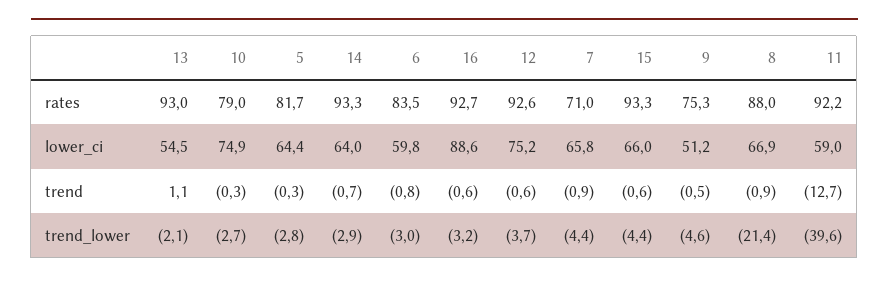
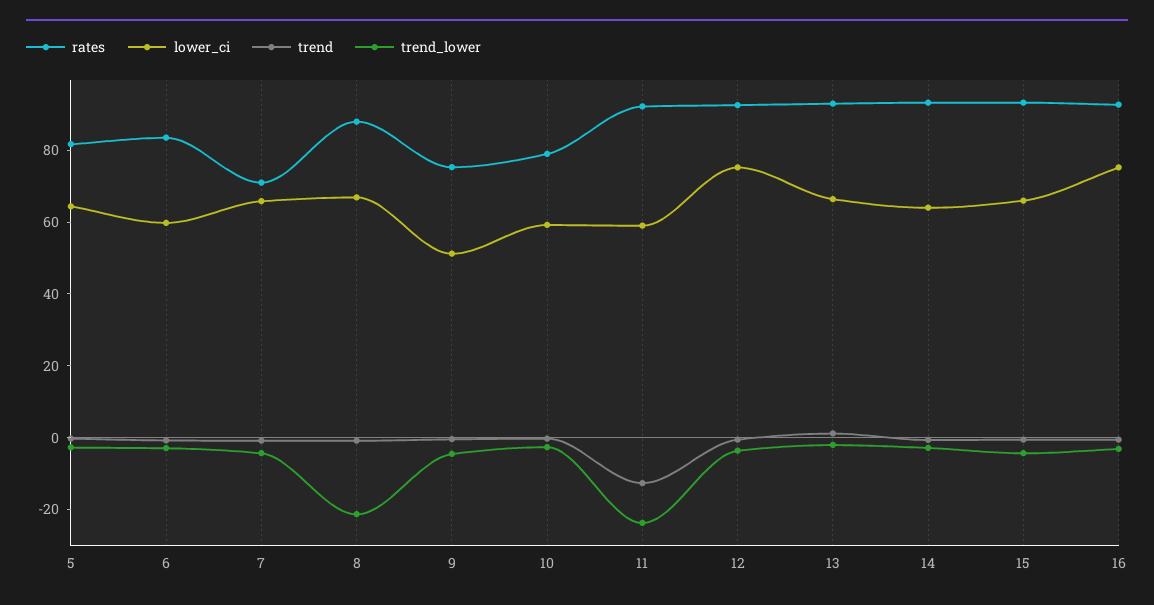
lower_ci, 13: 54.5 -> 65
lower_ci, 10: 74.9 -> 60
lower_ci, 16: 88.6 -> 75
trend_lower, 11: -39.6 -> -25

